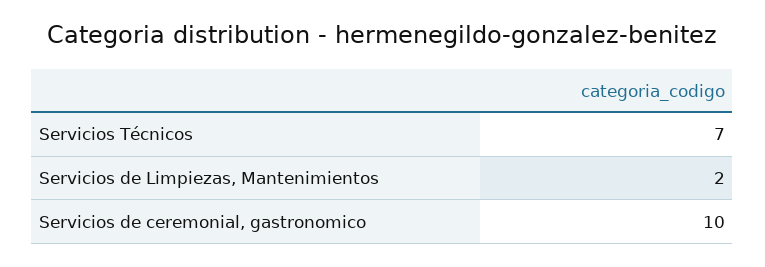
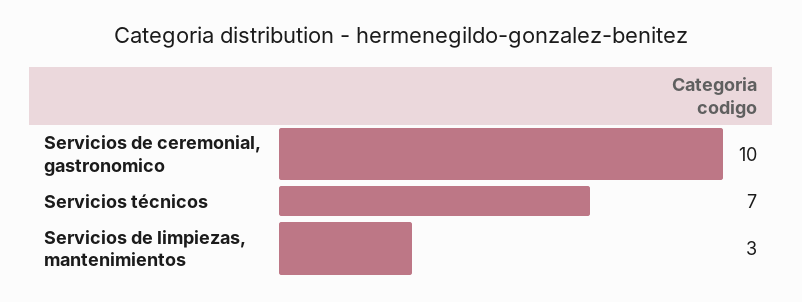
Servicios de Limpiezas, Mantenimientos: 2 -> 3

